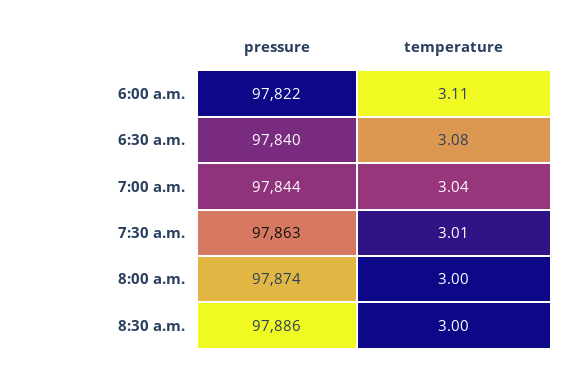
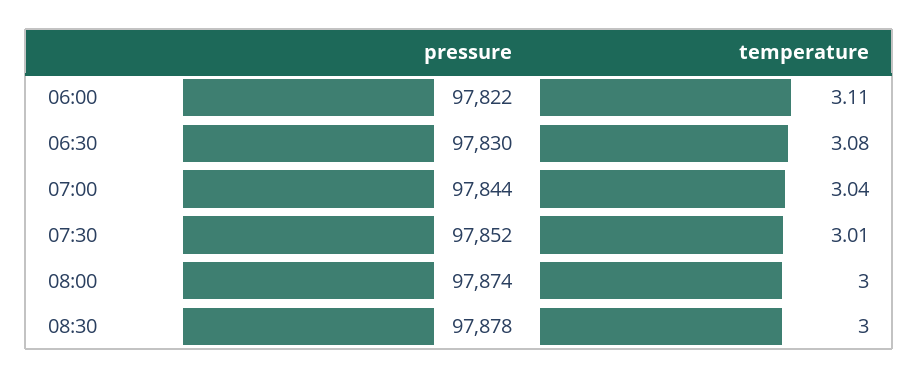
pressure, 6:30 a.m.: 97840 -> 97830
pressure, 7:30 a.m.: 97863 -> 97852
pressure, 8:30 a.m.: 97886 -> 97878

